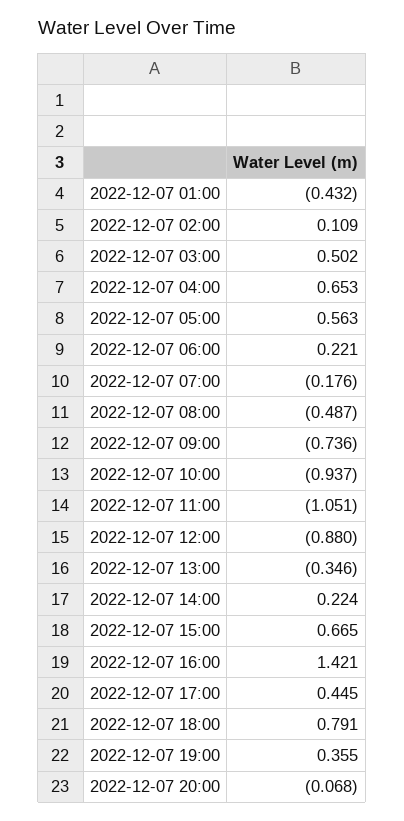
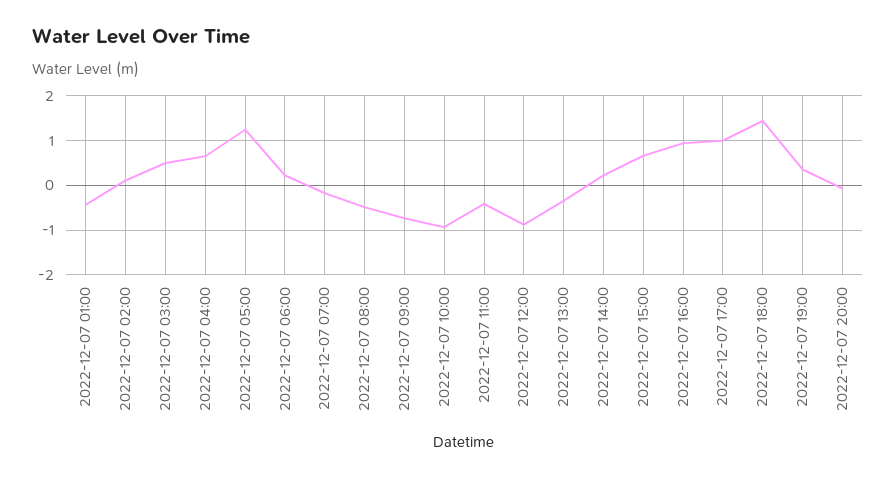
2022-12-07 05:00: 0.563 -> 1.2
2022-12-07 11:00: -1.051 -> -0.4
2022-12-07 16:00: 1.421 -> 1
2022-12-07 17:00: 0.445 -> 1
2022-12-07 18:00: 0.791 -> 1.4

